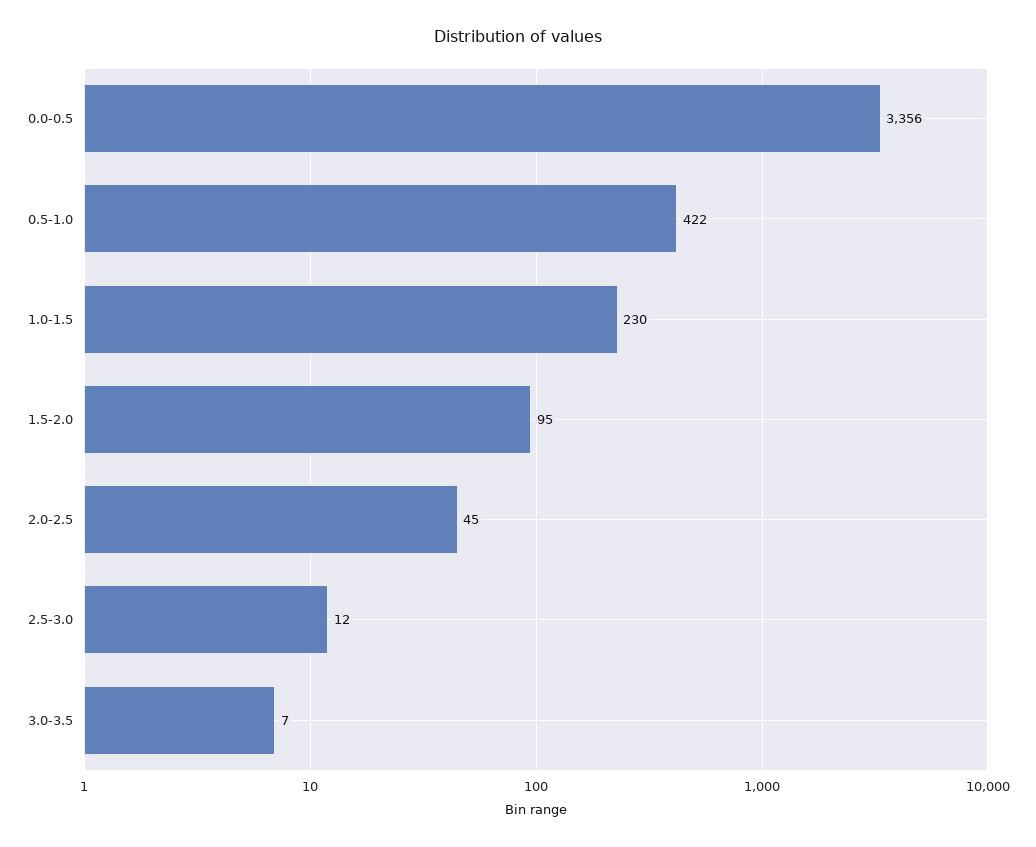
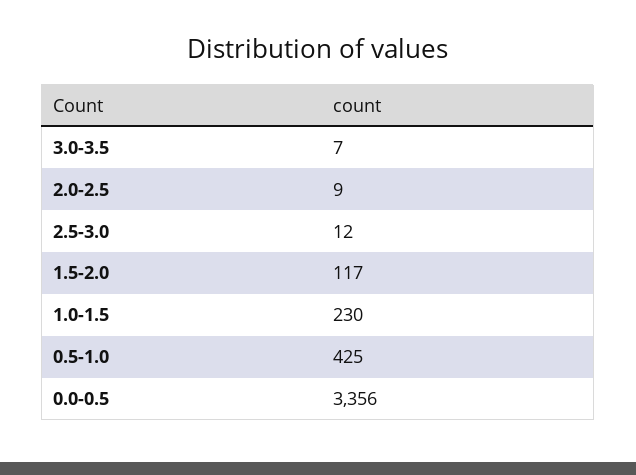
0.5-1.0: 422 -> 425
1.5-2.0: 95 -> 117
2.0-2.5: 45 -> 9

